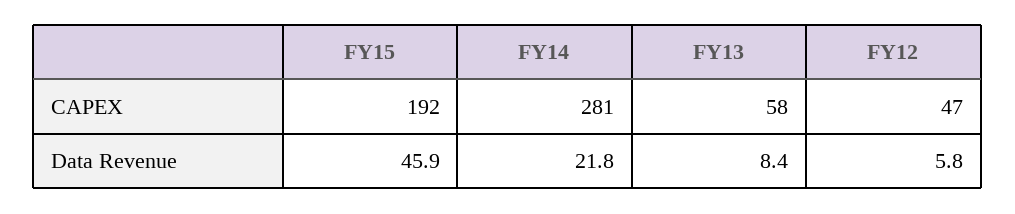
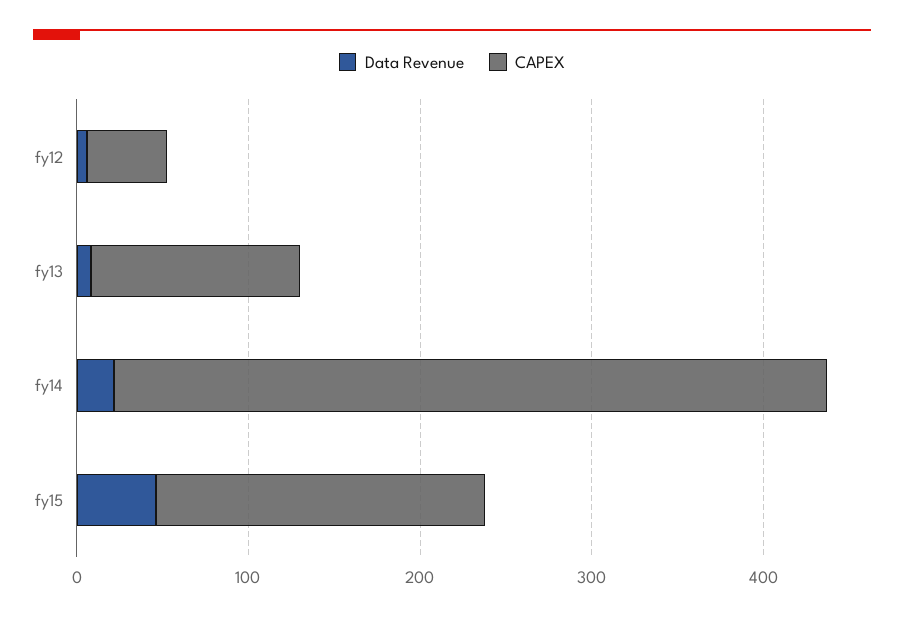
CAPEX, FY14: 281 -> 420
CAPEX, FY13: 58 -> 120

